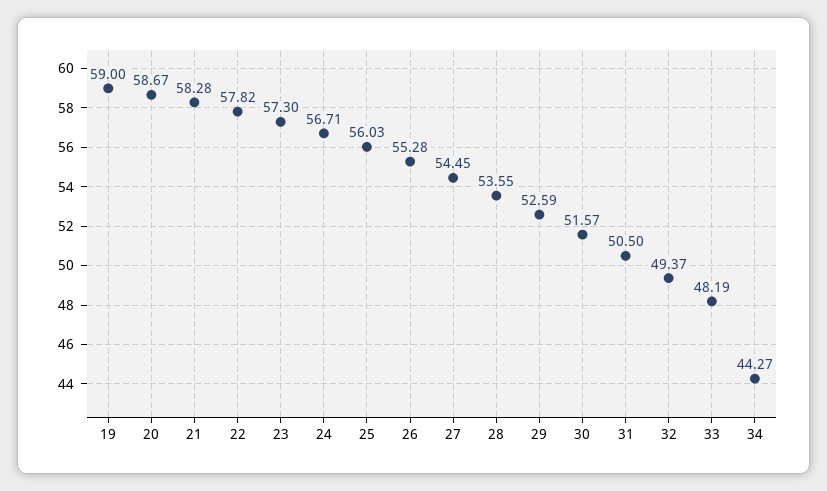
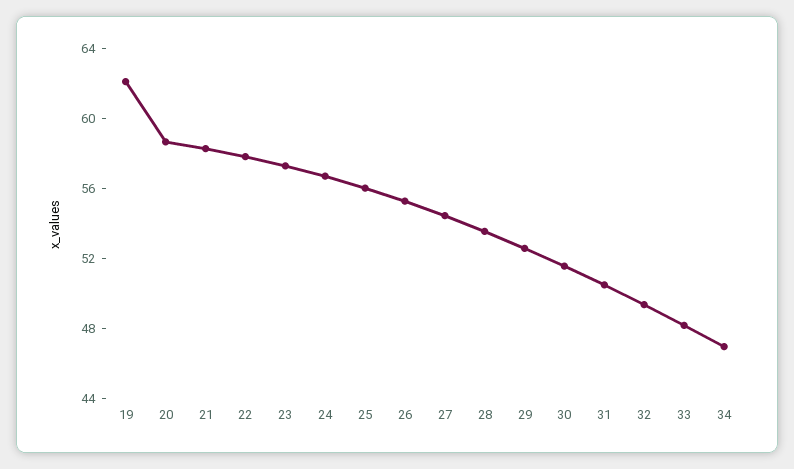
19: 59 -> 62
34: 44.27 -> 47

